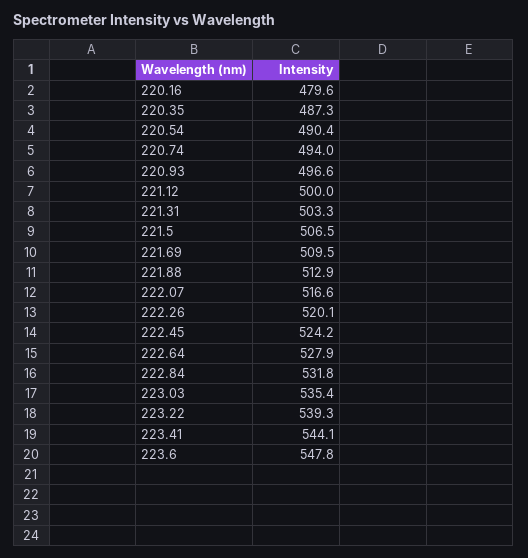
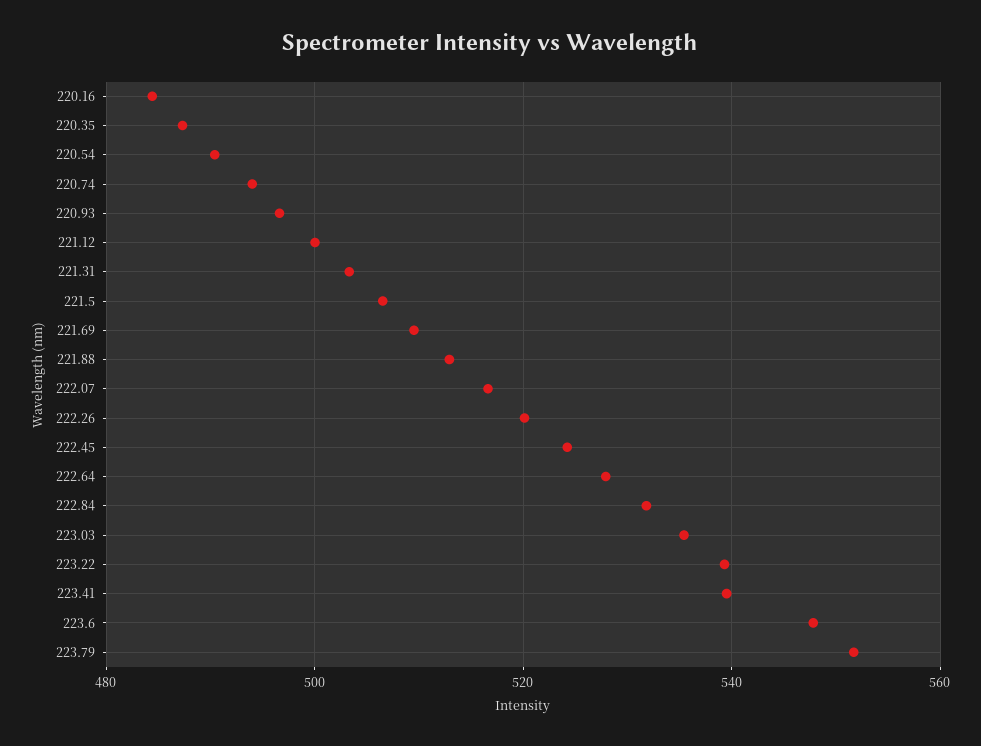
220.16: 479.6 -> 484
223.41: 544.1 -> 540
223.79: none -> 552

